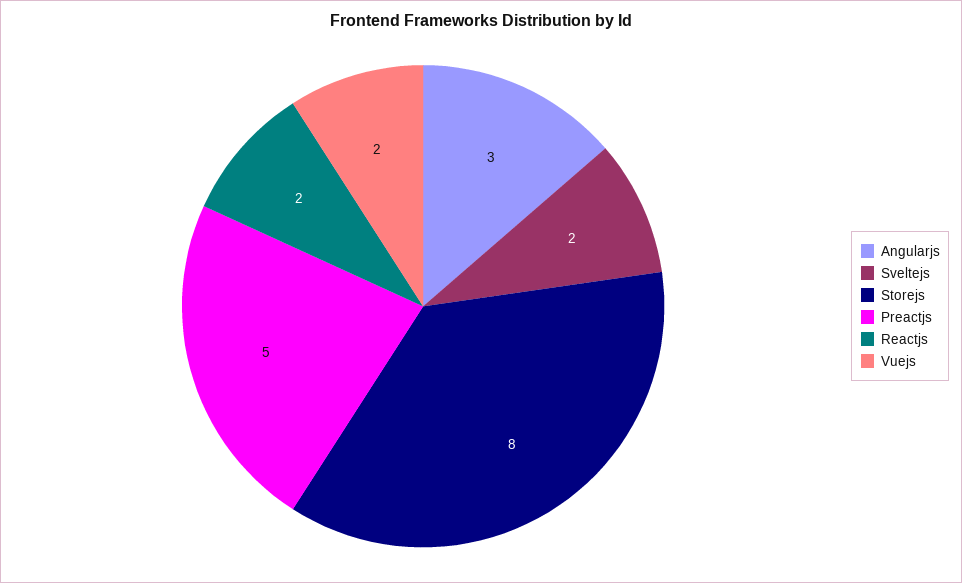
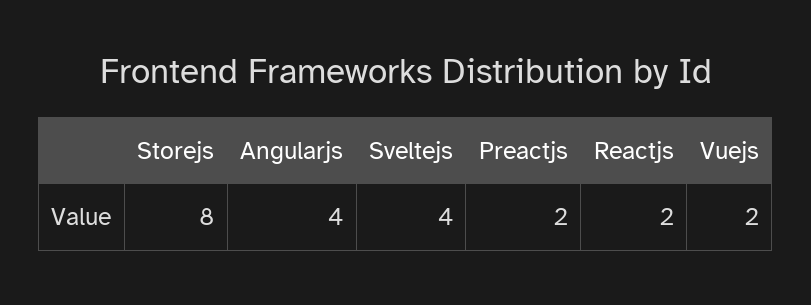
Angularjs: 3 -> 4
Sveltejs: 2 -> 4
Preactjs: 5 -> 2

